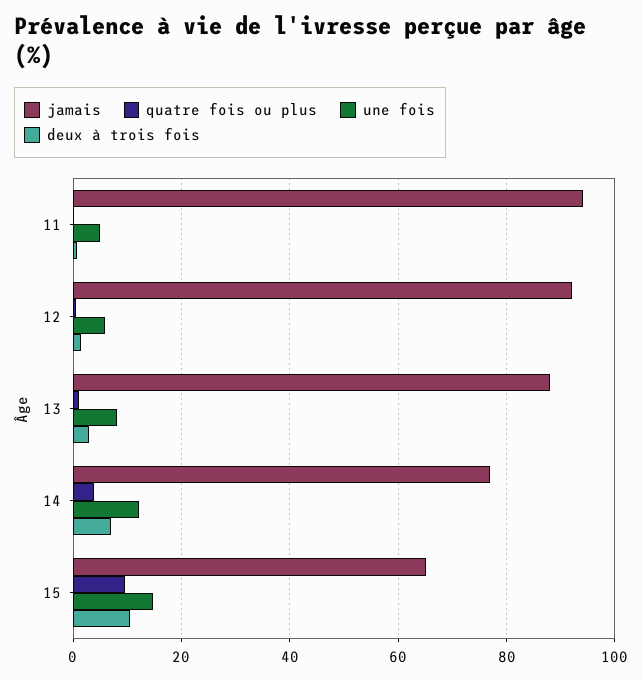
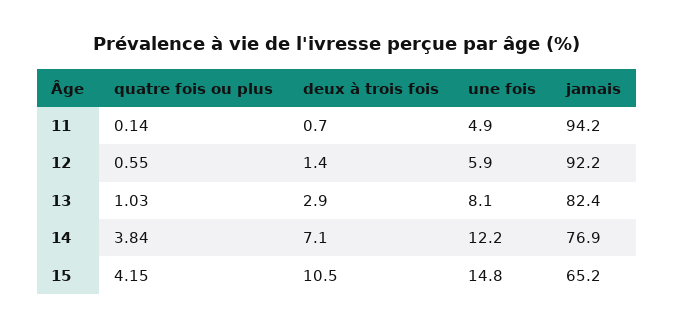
jamais, 13: 88 -> 82.4
quatre fois ou plus, 15: 10 -> 4.15

